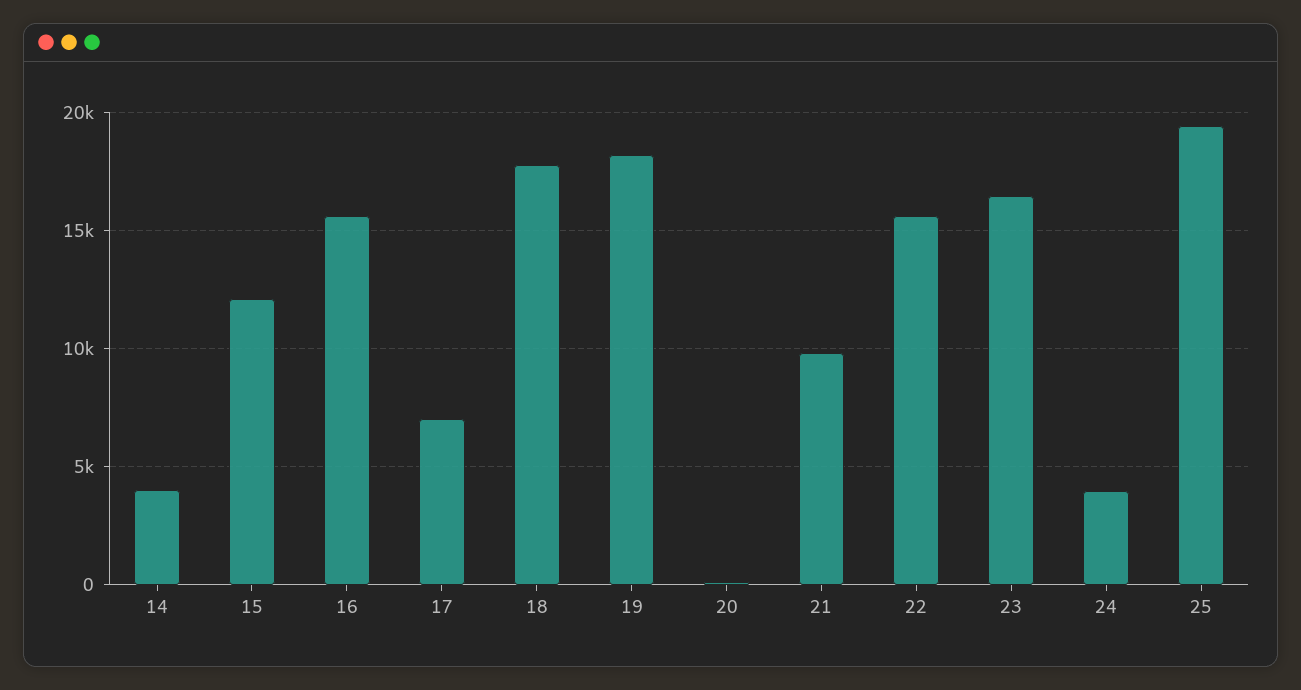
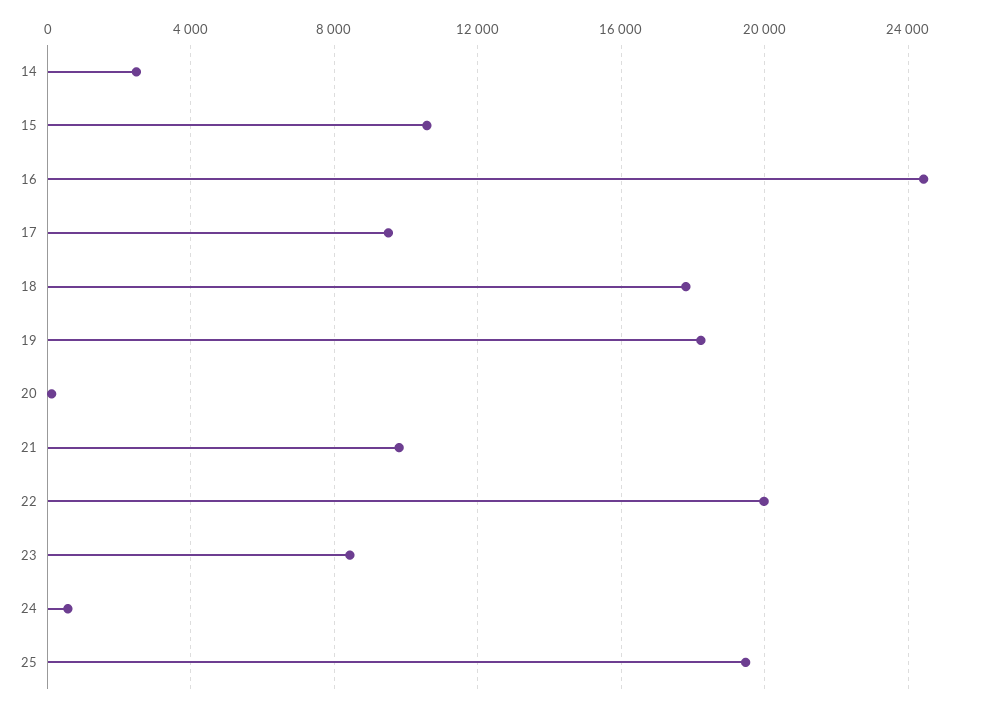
14: 4000 -> 2500
15: 12000 -> 10500
16: 15500 -> 24500
17: 7000 -> 9500
22: 15500 -> 20000
23: 16500 -> 8500
24: 4000 -> 500

